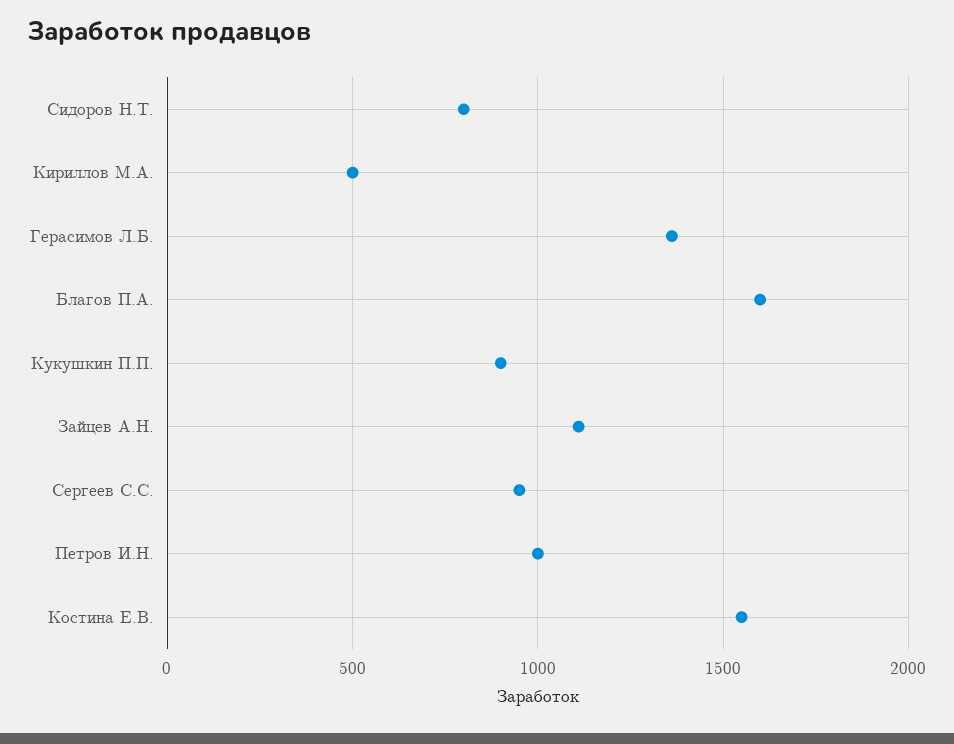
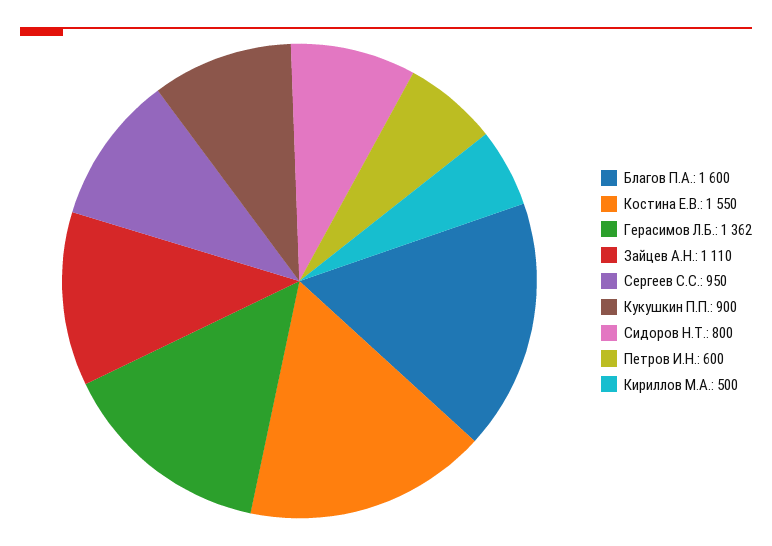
Петров И.Н.: 1000 -> 600

